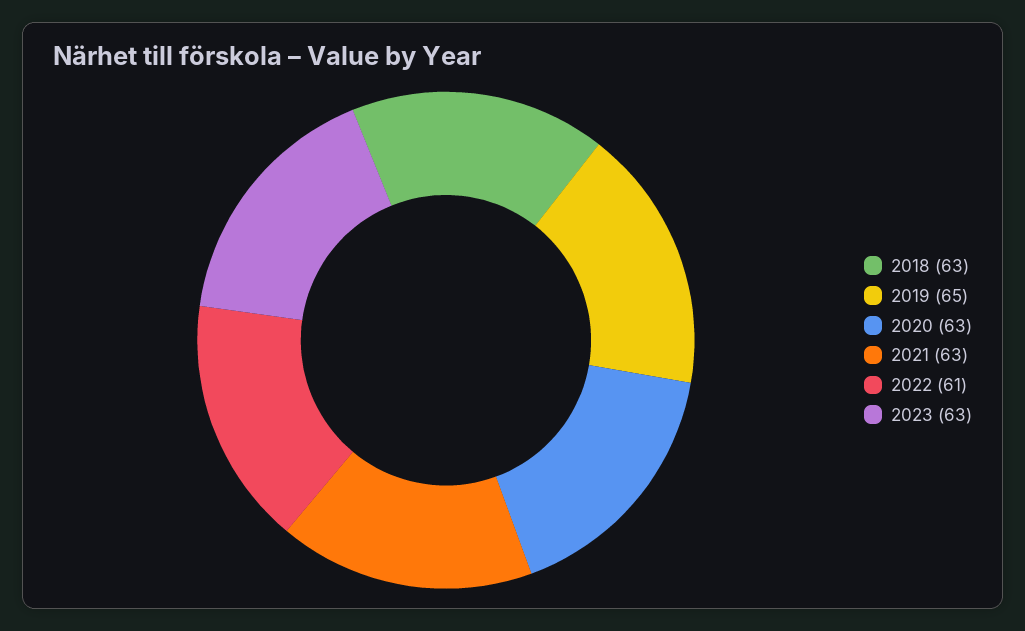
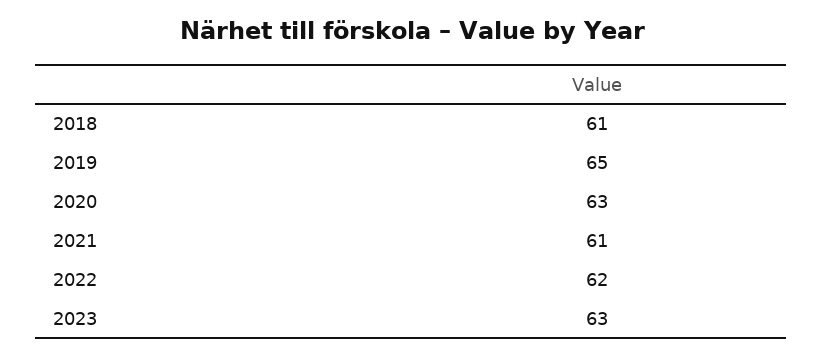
2018: 63 -> 61
2021: 63 -> 61
2022: 61 -> 62

